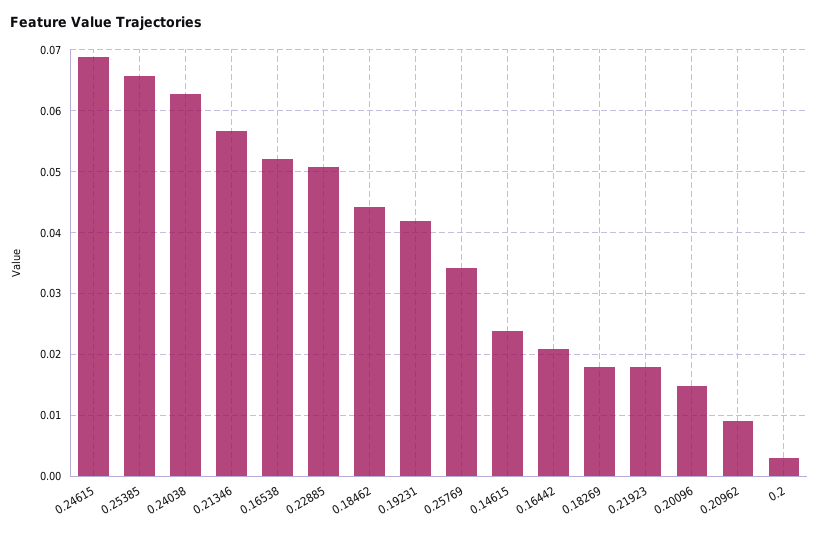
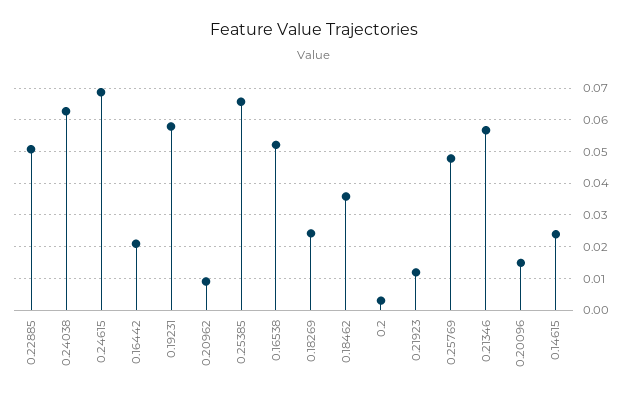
0.18462: 0.044 -> 0.036
0.19231: 0.042 -> 0.058
0.25769: 0.034 -> 0.048
0.18269: 0.018 -> 0.024
0.21923: 0.018 -> 0.012

